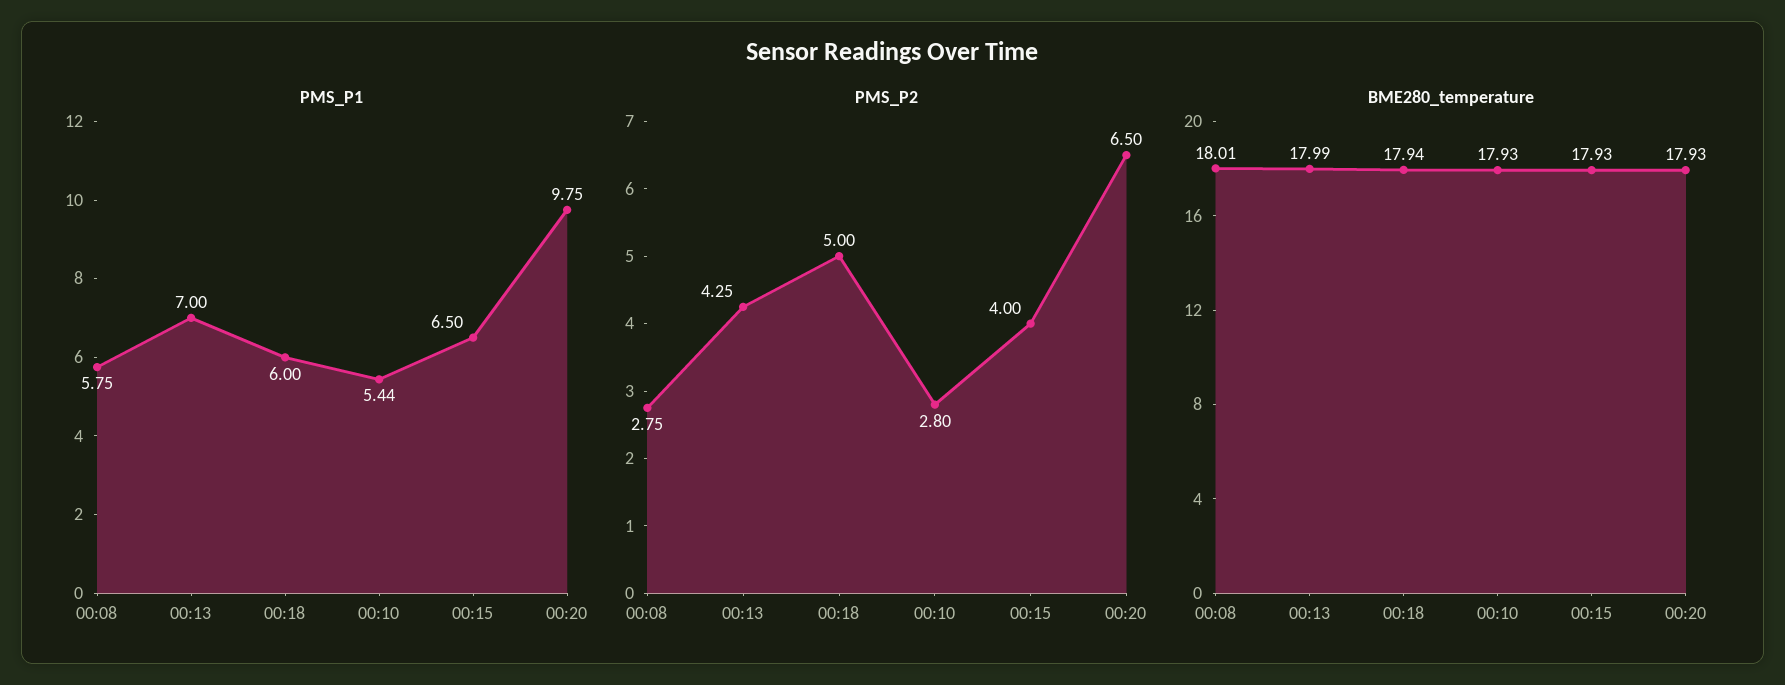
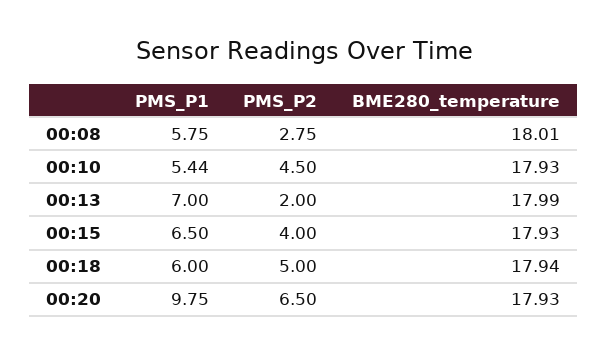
PMS_P2, 00:13: 4.25 -> 2
PMS_P2, 00:10: 2.8 -> 4.5

